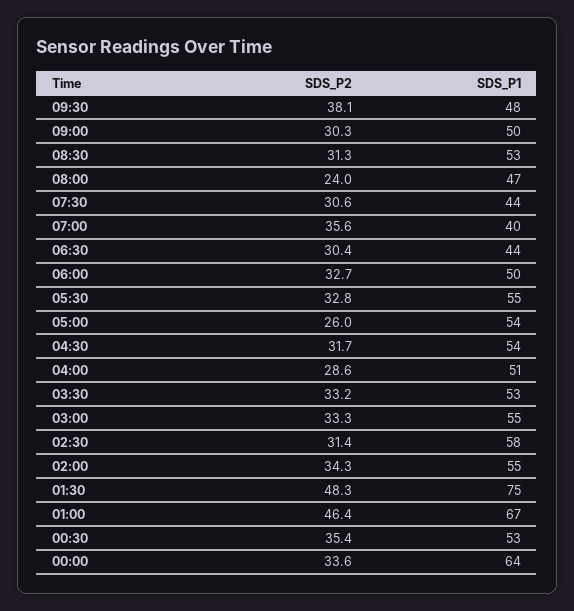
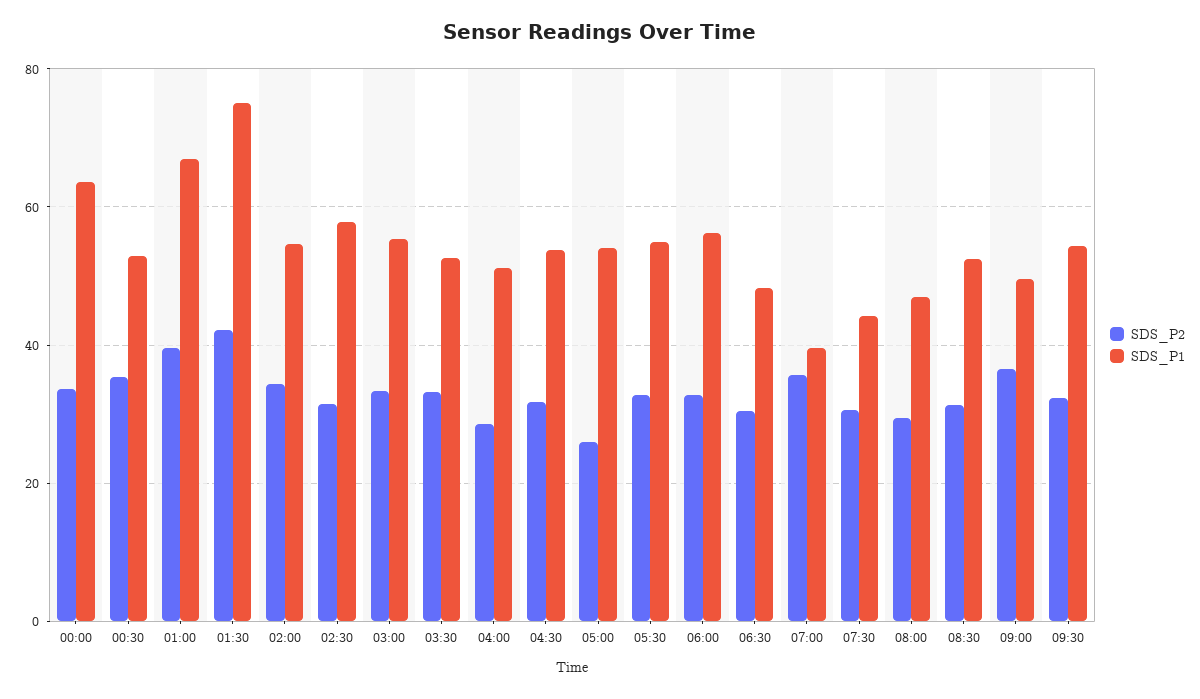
SDS_P2, 09:30: 38.1 -> 32
SDS_P1, 09:30: 48 -> 54
SDS_P2, 09:00: 30.3 -> 36
SDS_P2, 08:00: 24 -> 30
SDS_P1, 06:30: 44 -> 48
SDS_P1, 06:00: 50 -> 56
SDS_P2, 01:30: 48.3 -> 42
SDS_P2, 01:00: 46.4 -> 40

